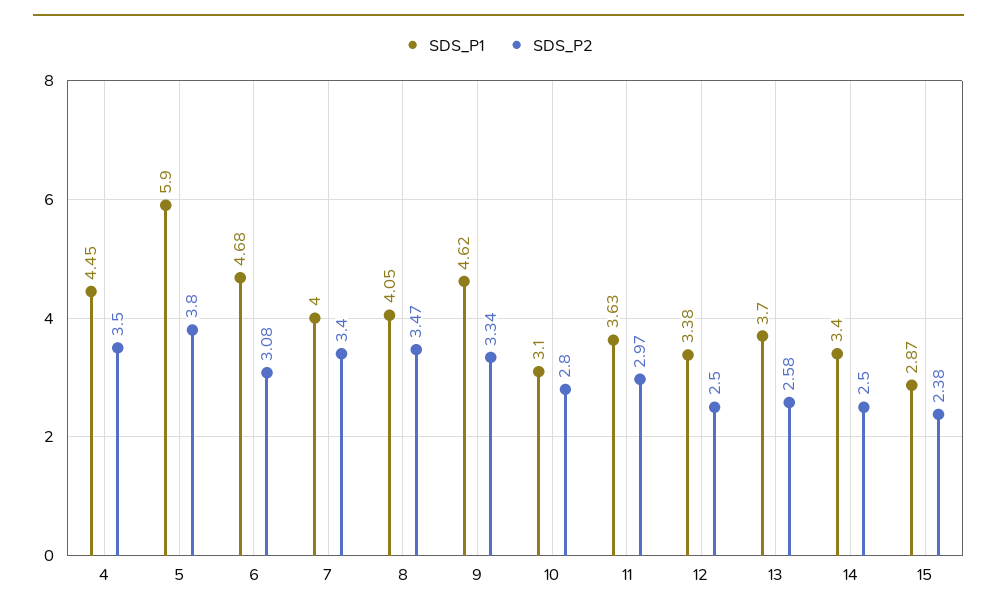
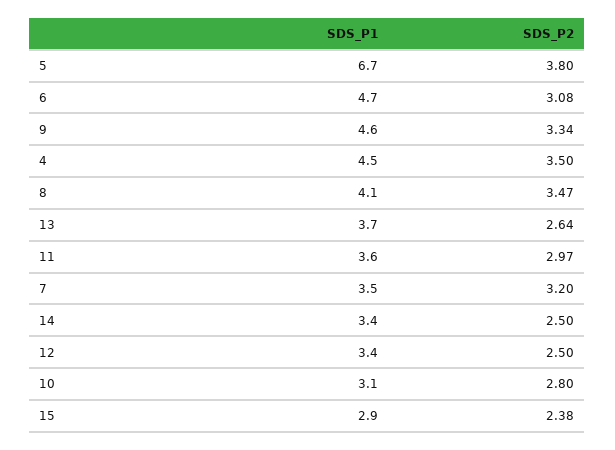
SDS_P1, 5: 5.9 -> 6.7
SDS_P1, 7: 4 -> 3.5
SDS_P2, 7: 3.4 -> 3.2
SDS_P2, 13: 2.58 -> 2.64

